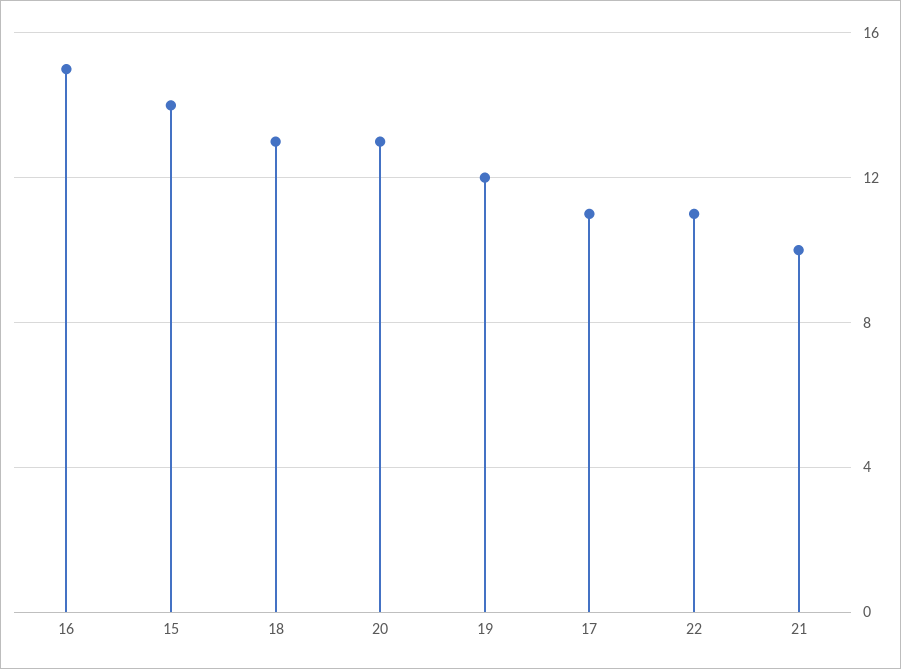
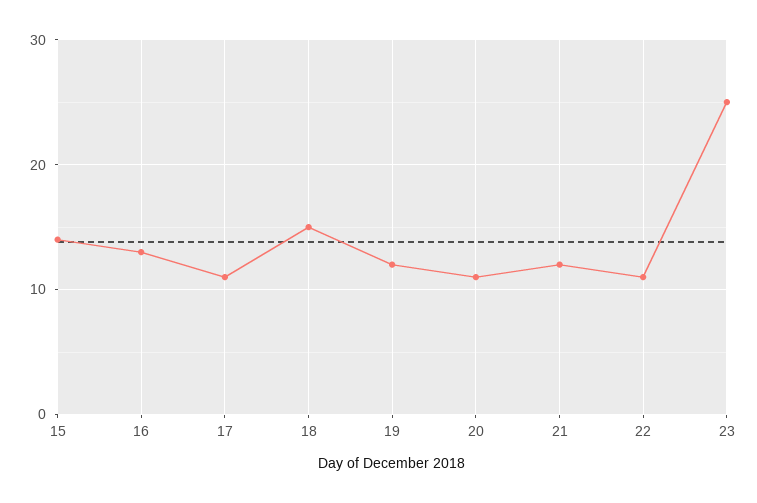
16: 15 -> 13
18: 13 -> 15
20: 13 -> 11
21: 10 -> 12
23: none -> 25

